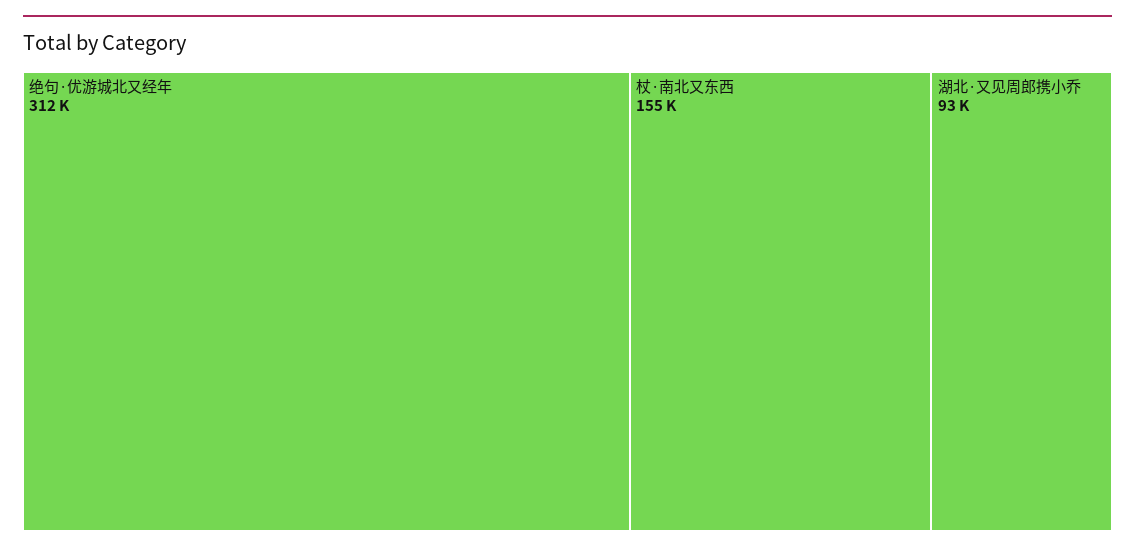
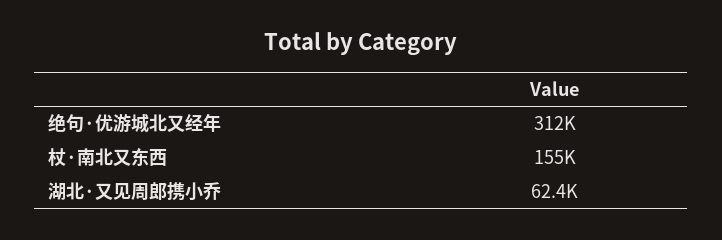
湖北·又见周郎携小乔: 93000 -> 62400

